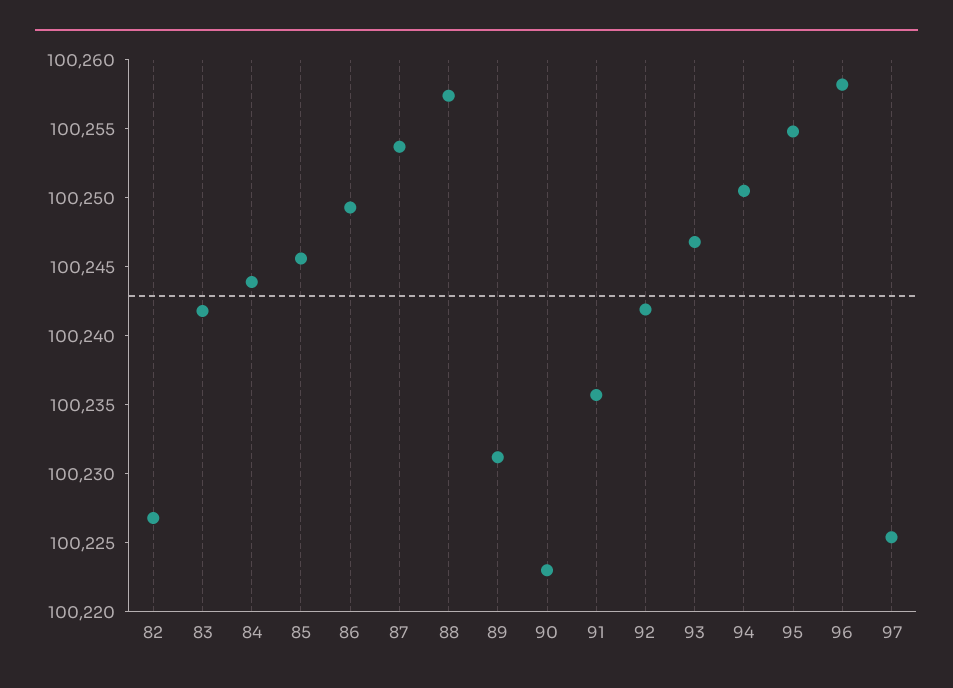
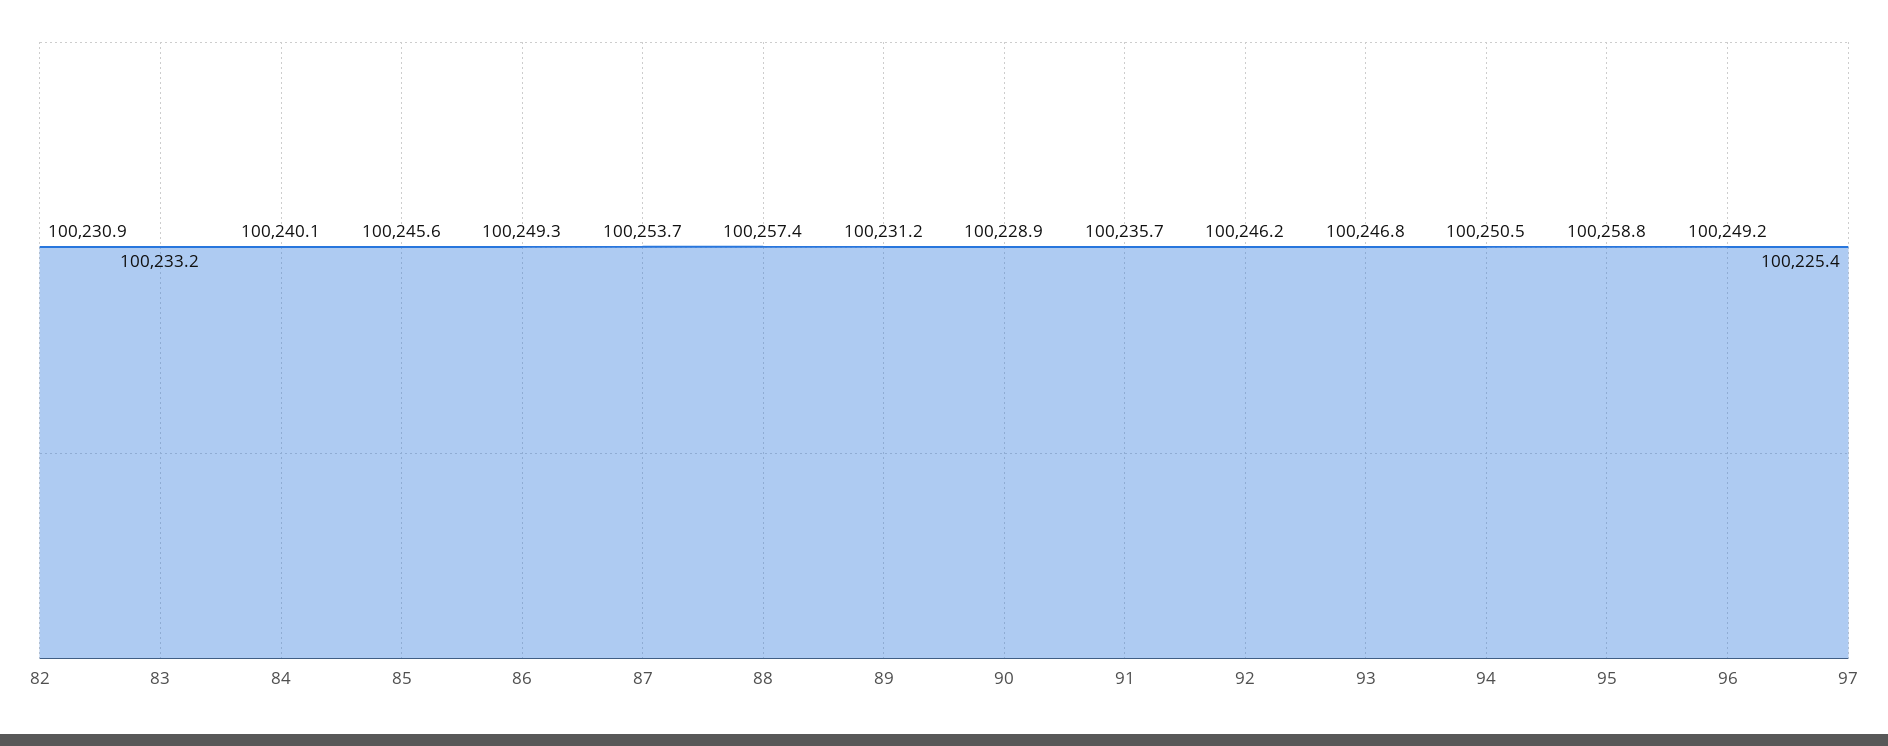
82: 100227 -> 100230.9
83: 100242 -> 100233.2
84: 100244 -> 100240.1
90: 100223 -> 100228.9
92: 100242 -> 100246.2
95: 100255 -> 100258.8
96: 100258 -> 100249.2

